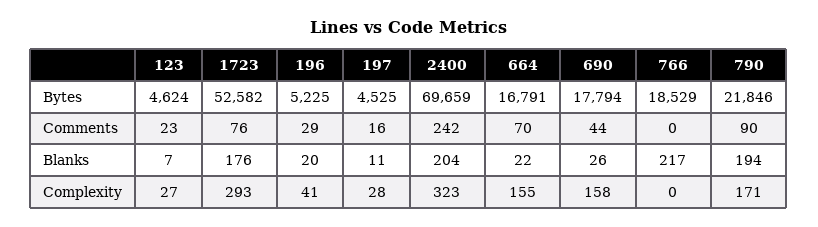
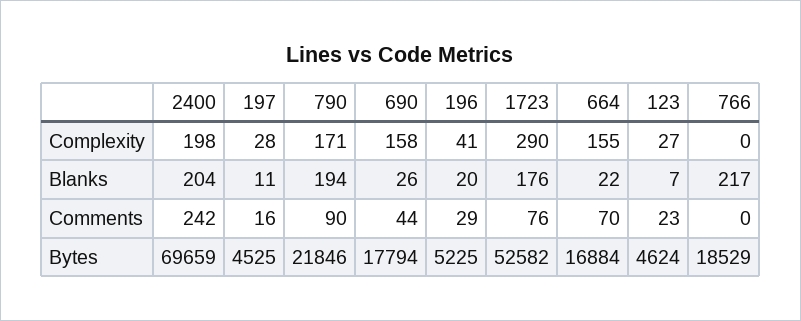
664, Bytes: 16791 -> 16884
1723, Complexity: 293 -> 290
2400, Complexity: 323 -> 198

